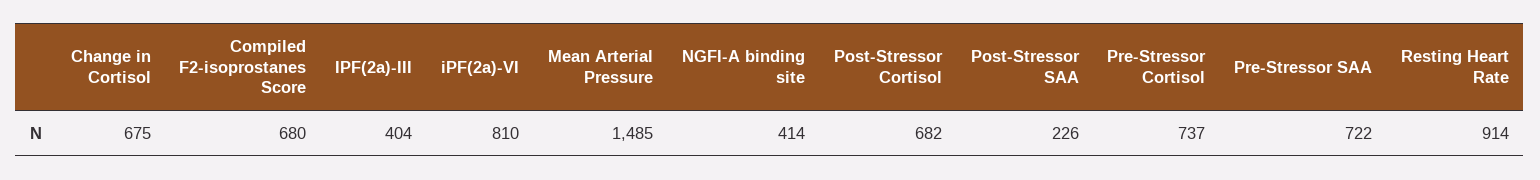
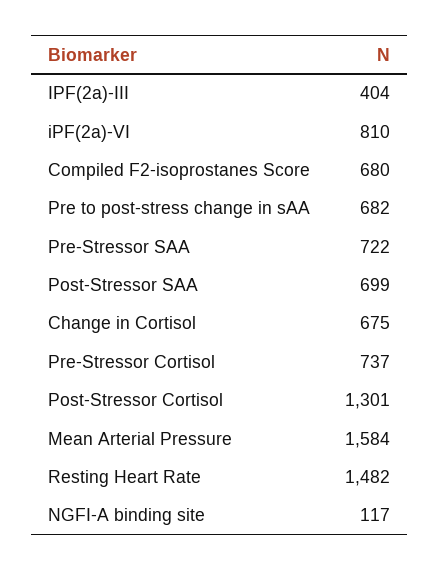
Mean Arterial Pressure: 1485 -> 1584
NGFI-A binding site: 414 -> 117
Post-Stressor Cortisol: 682 -> 1301
Post-Stressor SAA: 226 -> 699
Resting Heart Rate: 914 -> 1482
Pre to post-stress change in sAA: none -> 682

